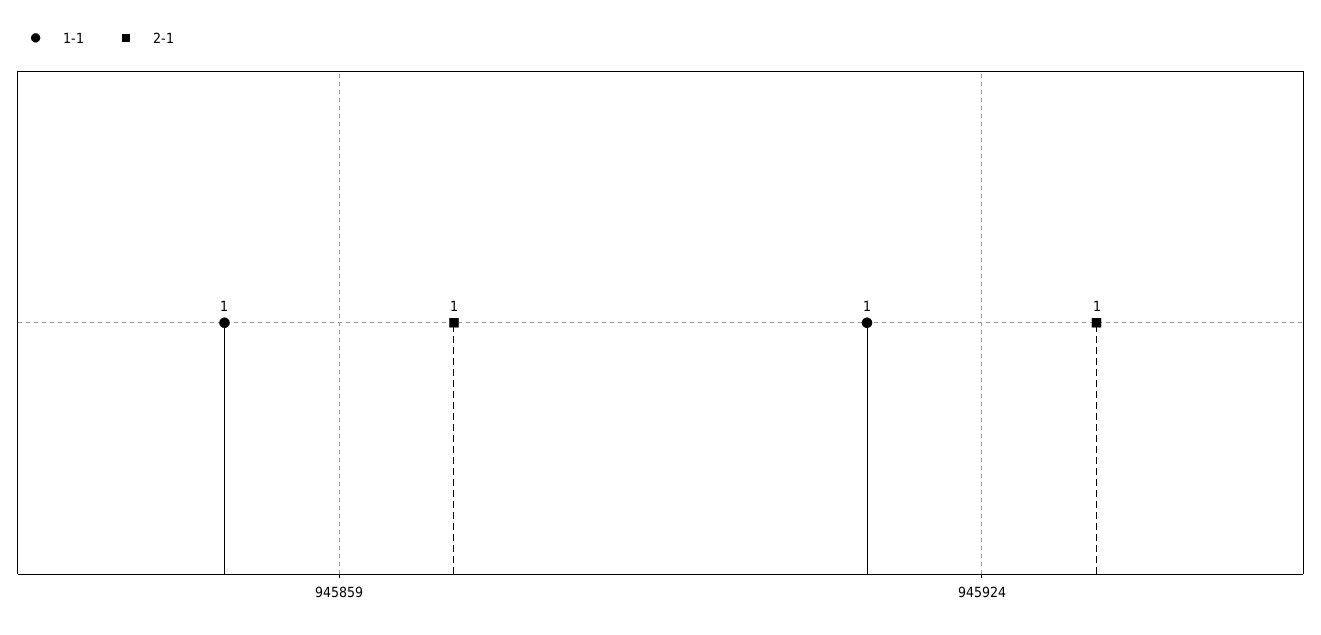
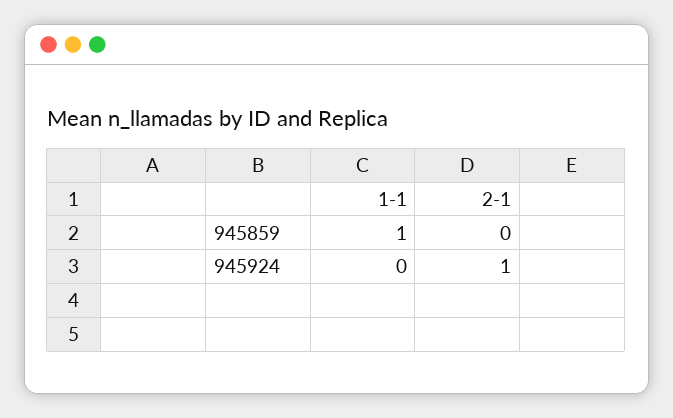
2-1, 945859: 1 -> 0
1-1, 945924: 1 -> 0

